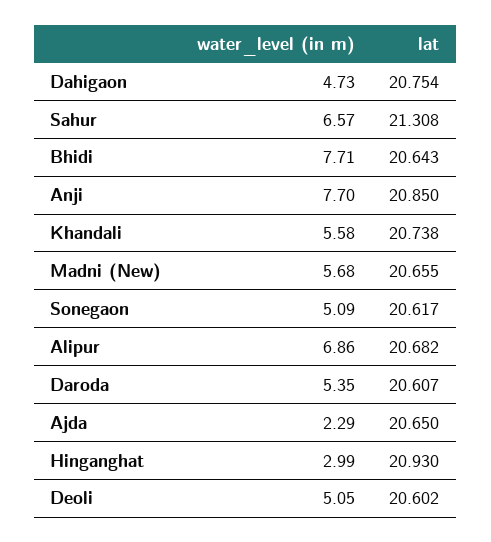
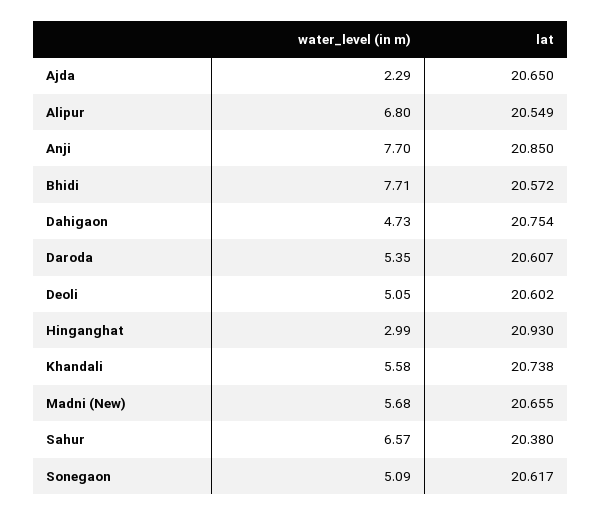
lat, Sahur: 21.308 -> 20.38
lat, Bhidi: 20.643 -> 20.572
water_level (in m), Alipur: 6.86 -> 6.8
lat, Alipur: 20.682 -> 20.549

